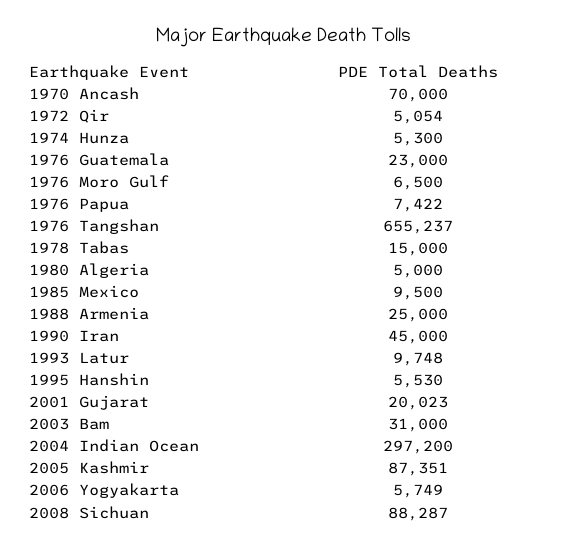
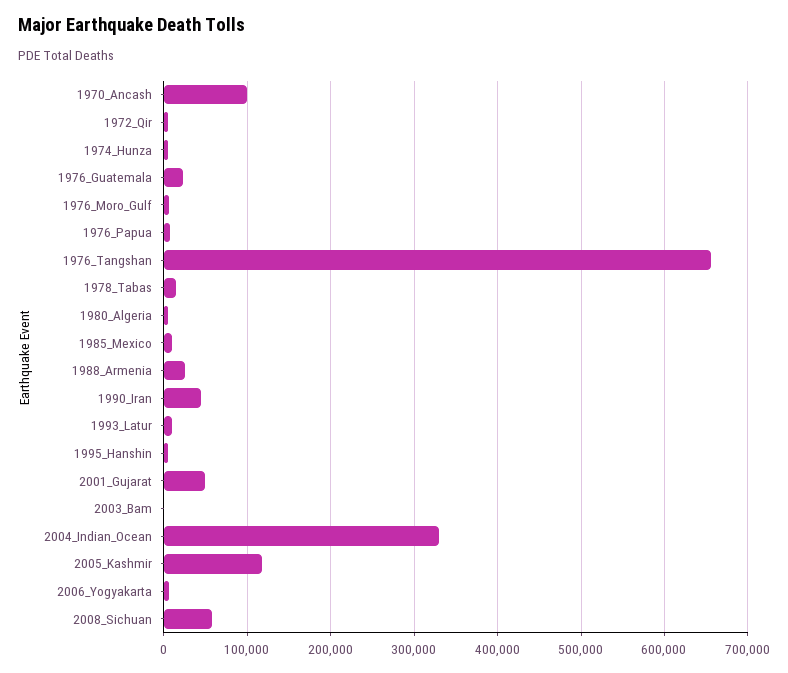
1970 Ancash: 70000 -> 100000
2001 Gujarat: 20023 -> 50000
2003 Bam: 31000 -> 0
2004 Indian Ocean: 297200 -> 330000
2005 Kashmir: 87351 -> 120000
2008 Sichuan: 88287 -> 60000

